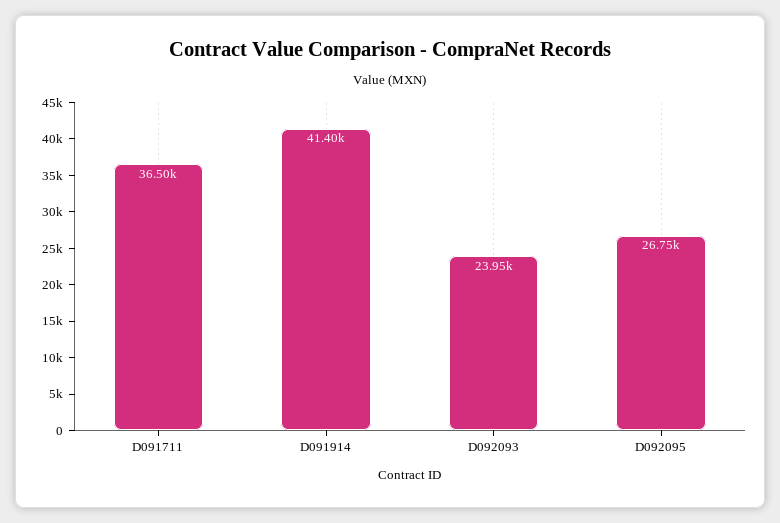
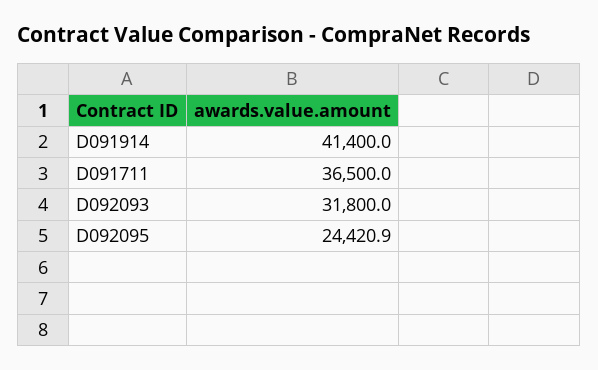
D092093: 23950 -> 31800
D092095: 26750 -> 24420.9

